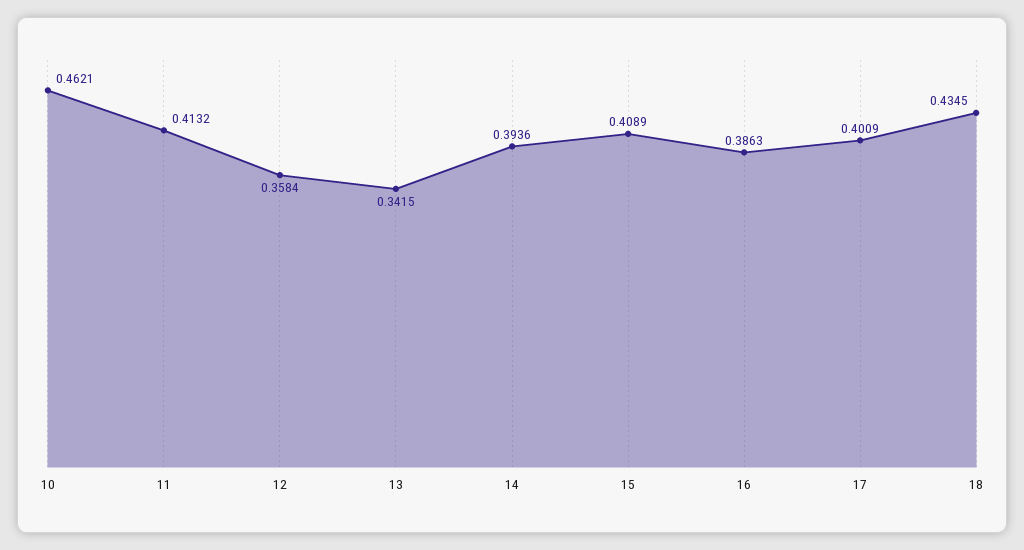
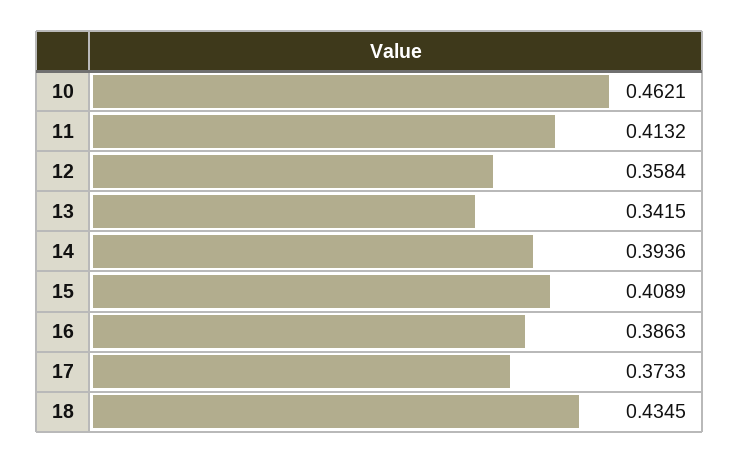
17: 0.4009 -> 0.3733

